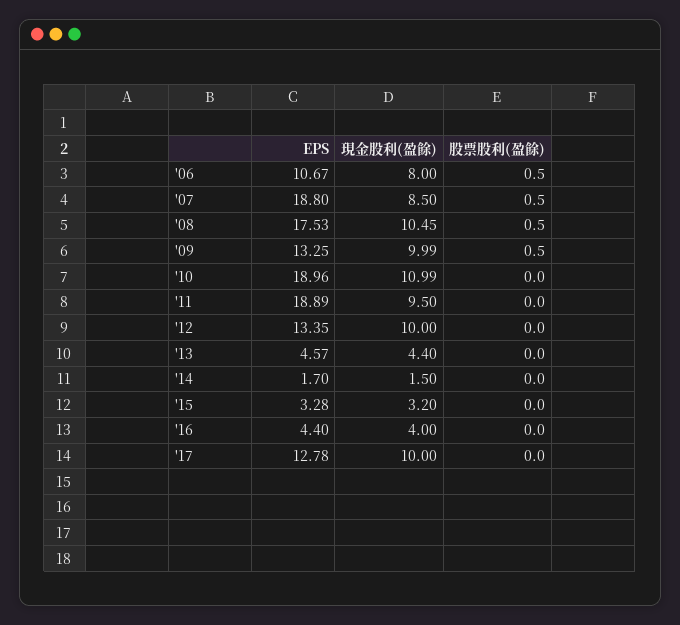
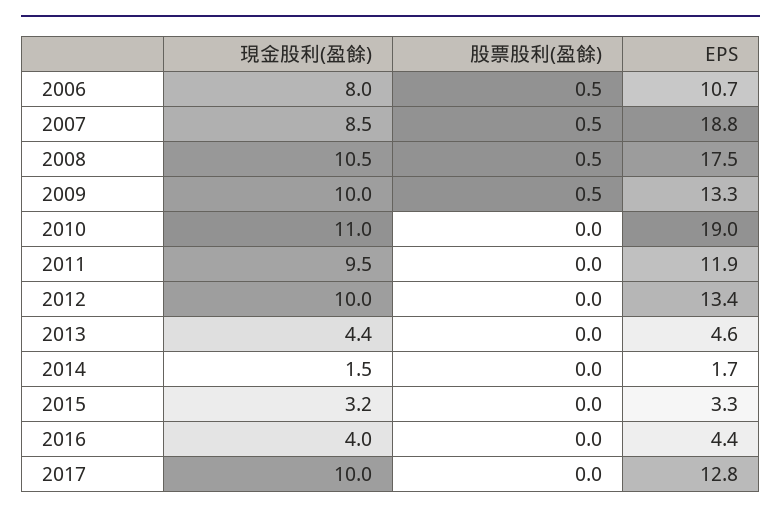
EPS, '11: 18.89 -> 11.9

